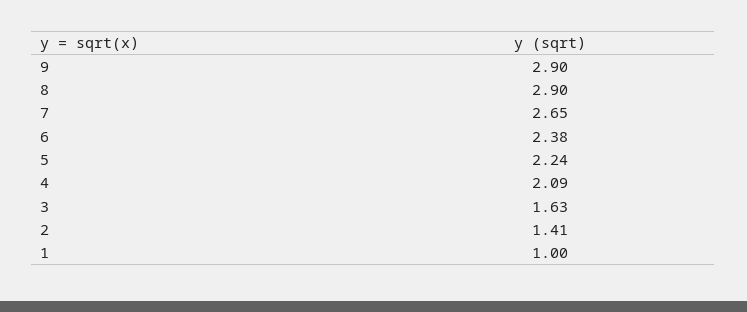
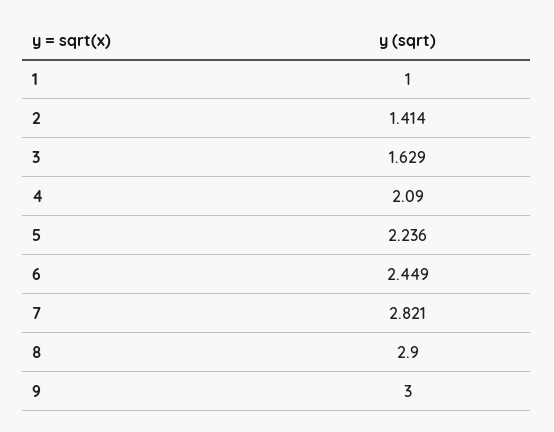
9: 2.9 -> 3
7: 2.65 -> 2.821
6: 2.38 -> 2.449

